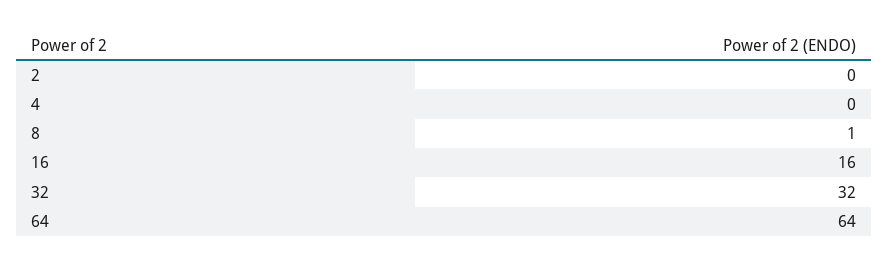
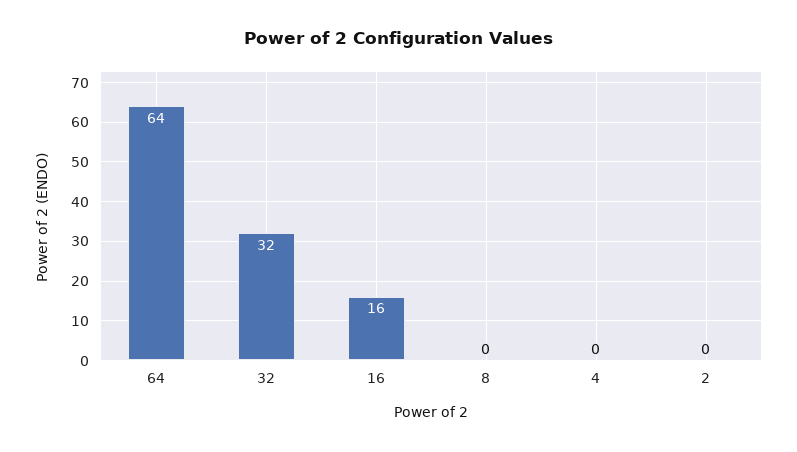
8: 1 -> 0

